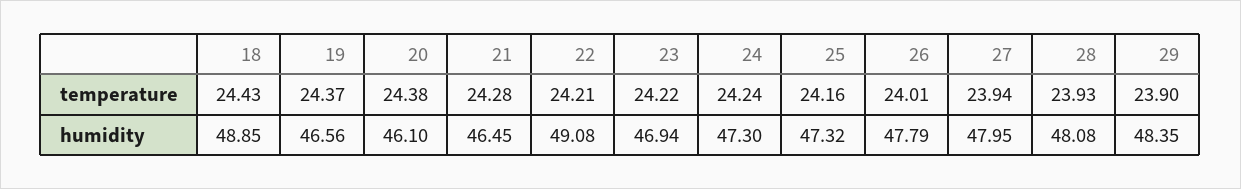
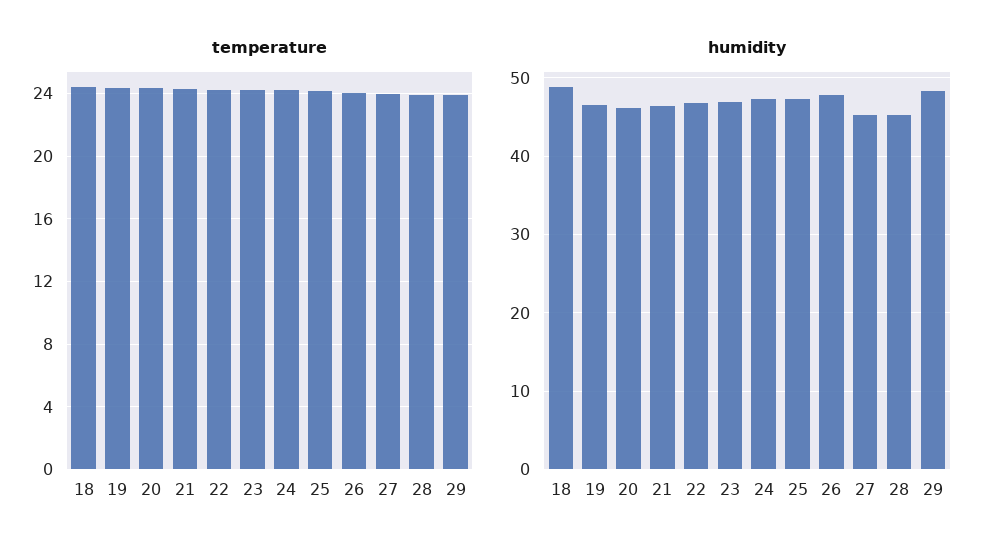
humidity, 22: 49.08 -> 47
humidity, 27: 47.95 -> 45
humidity, 28: 48.08 -> 45

